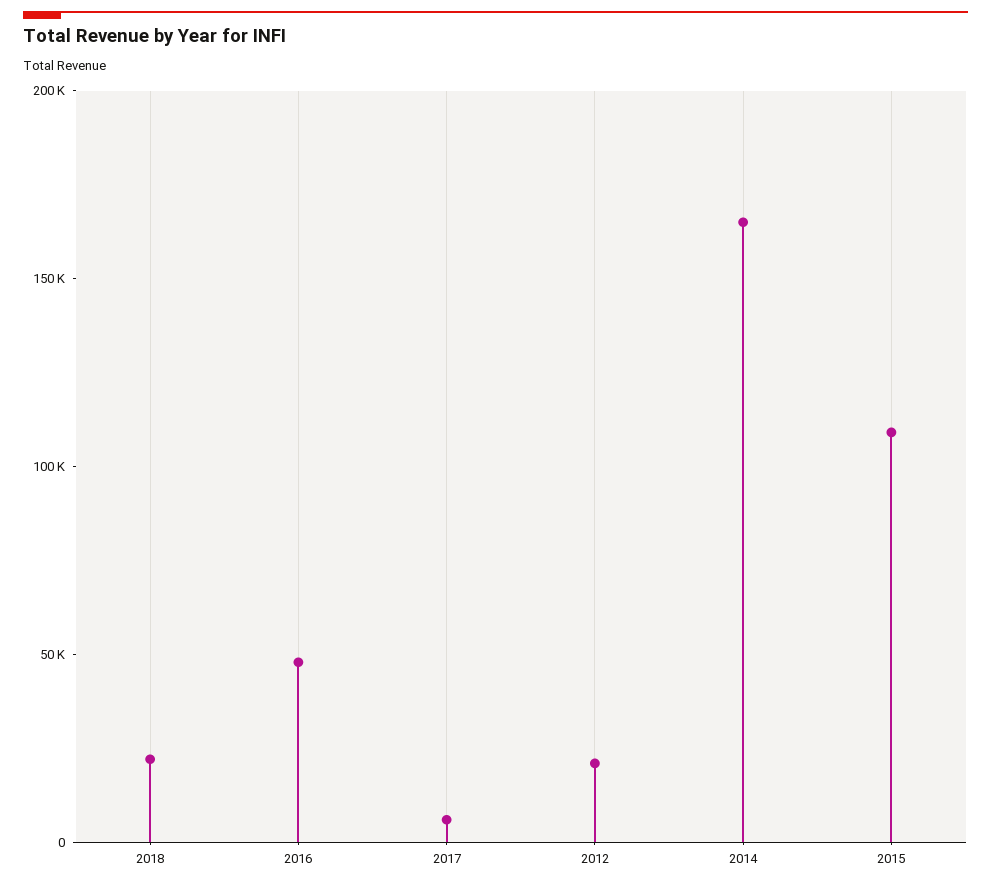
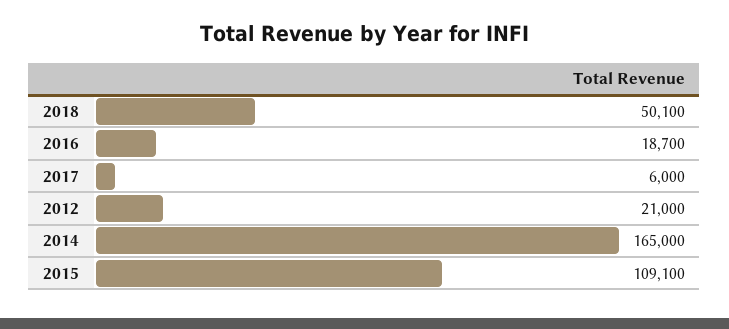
2018: 20000 -> 50100
2016: 50000 -> 18700

